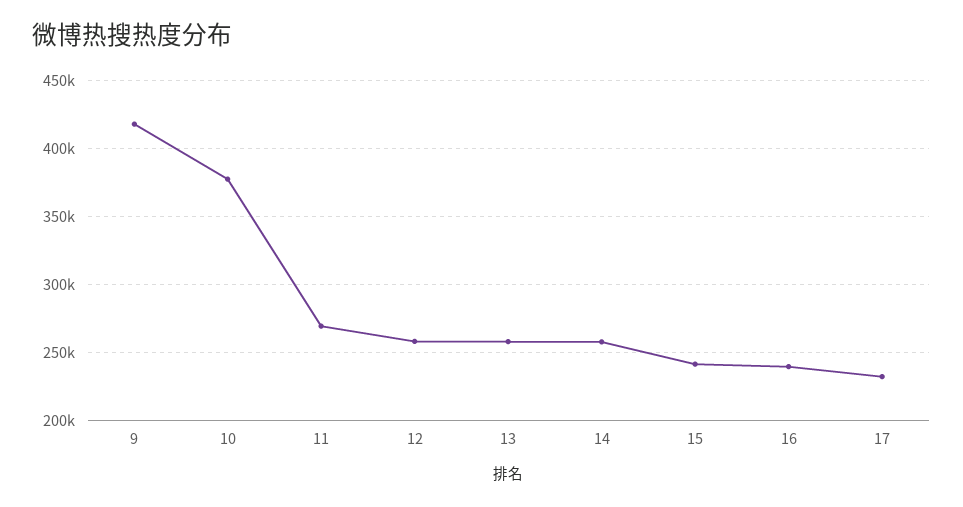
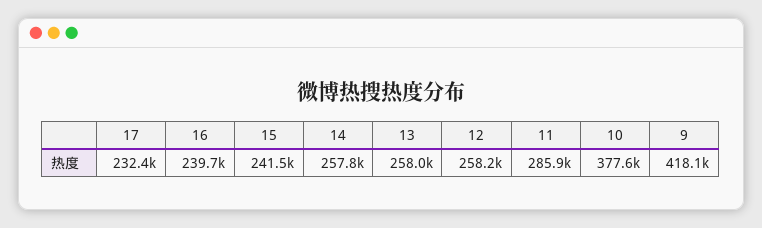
11: 270000 -> 285900

